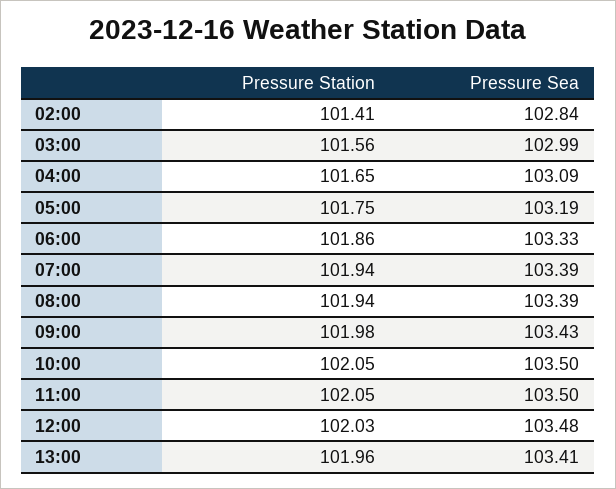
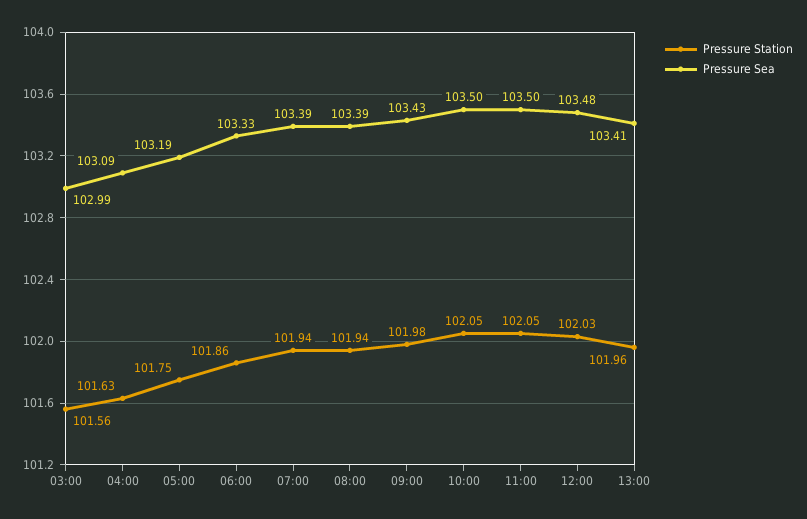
Pressure Station, 02:00: 101.41 -> none
Pressure Sea, 02:00: 102.84 -> none
Pressure Station, 04:00: 101.65 -> 101.63

